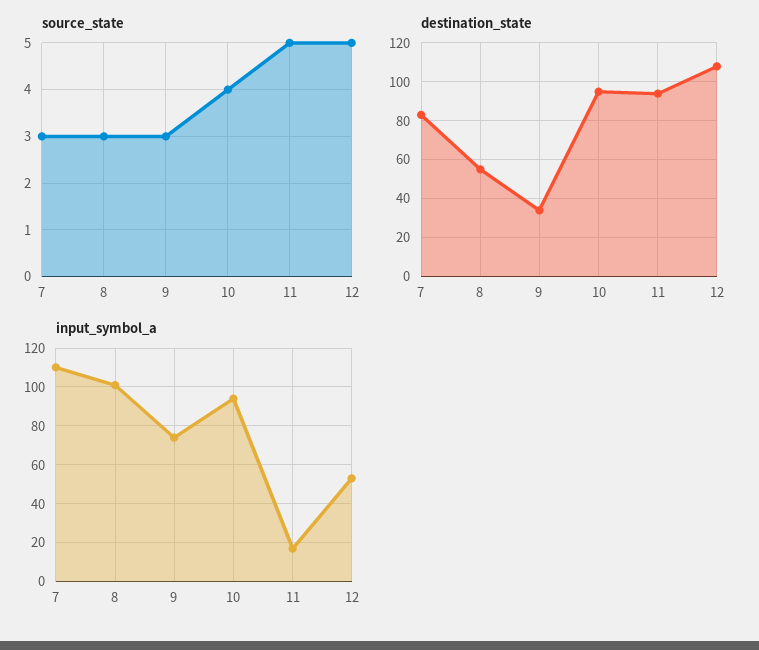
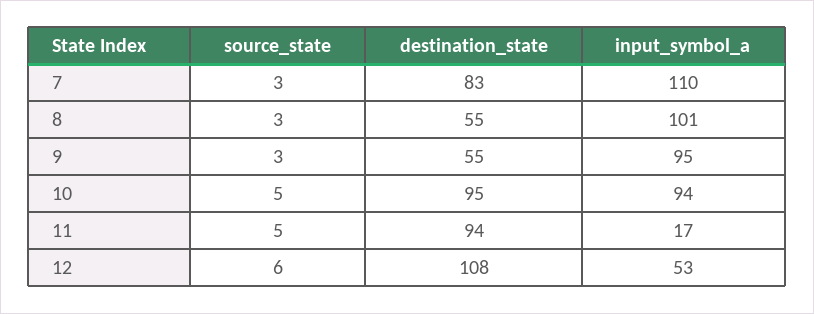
source_state, 10: 4 -> 5
source_state, 12: 5 -> 6
destination_state, 9: 35 -> 55
input_symbol_a, 9: 75 -> 95

